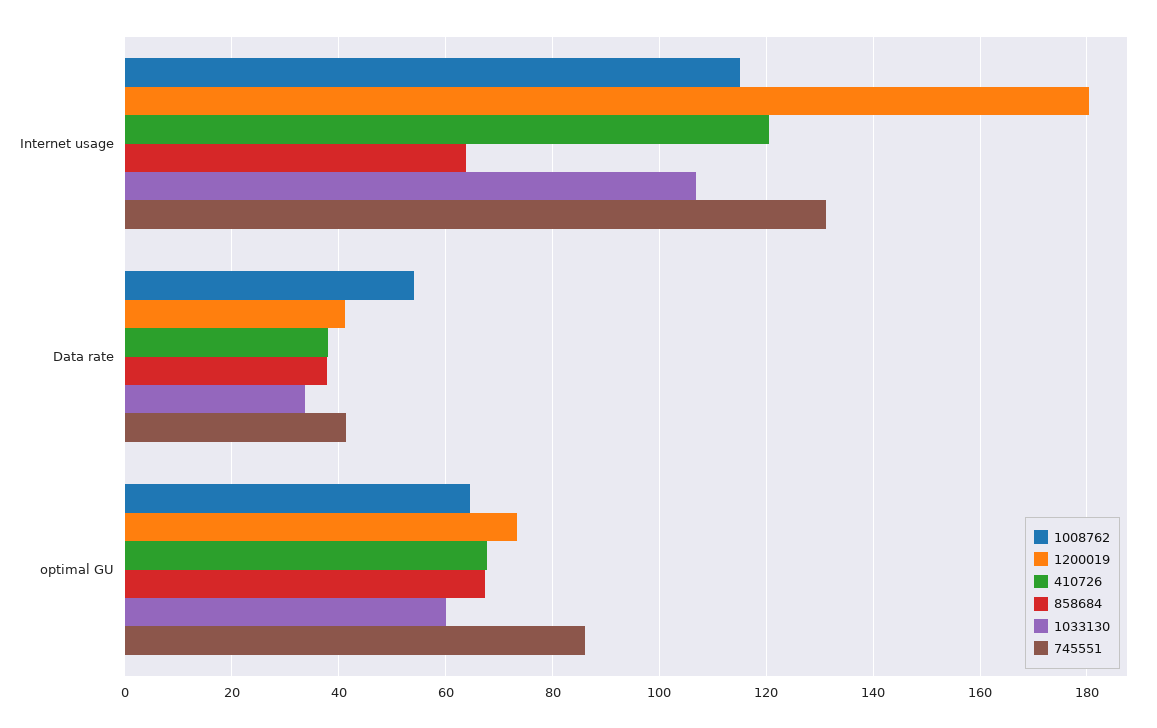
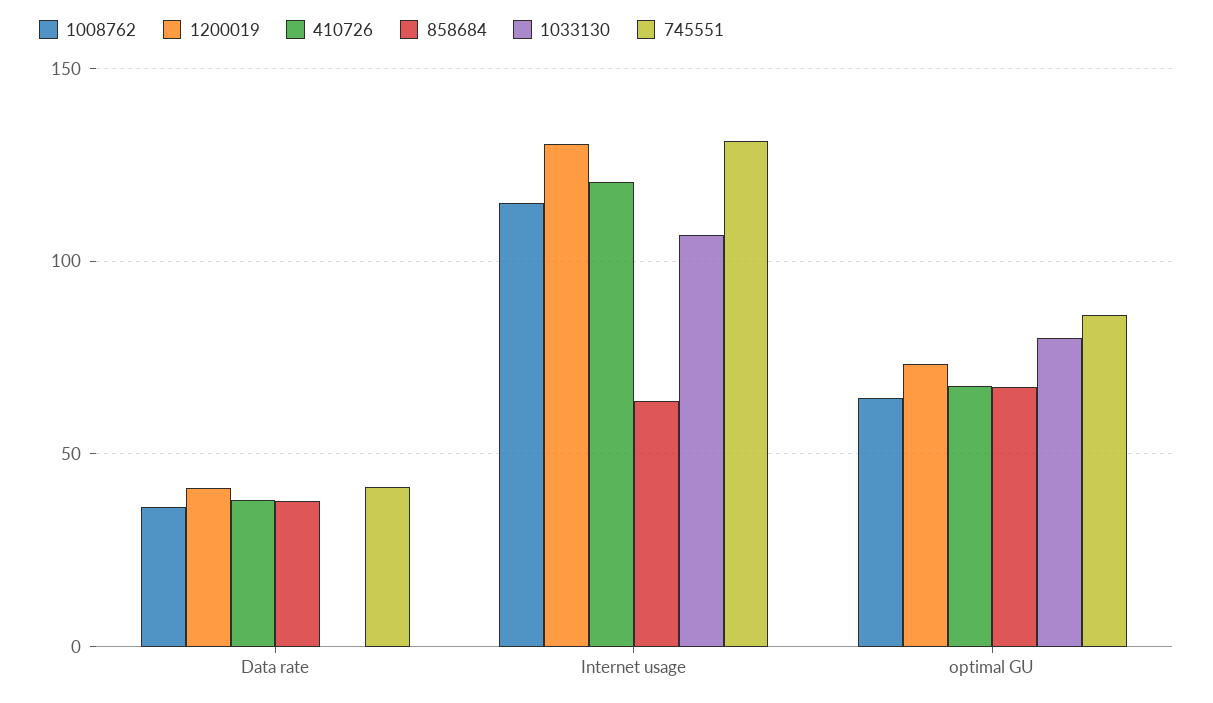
1200019, Internet usage: 180 -> 130
1008762, Data rate: 54 -> 35
1033130, Data rate: 34 -> 0
1033130, optimal GU: 60 -> 80

